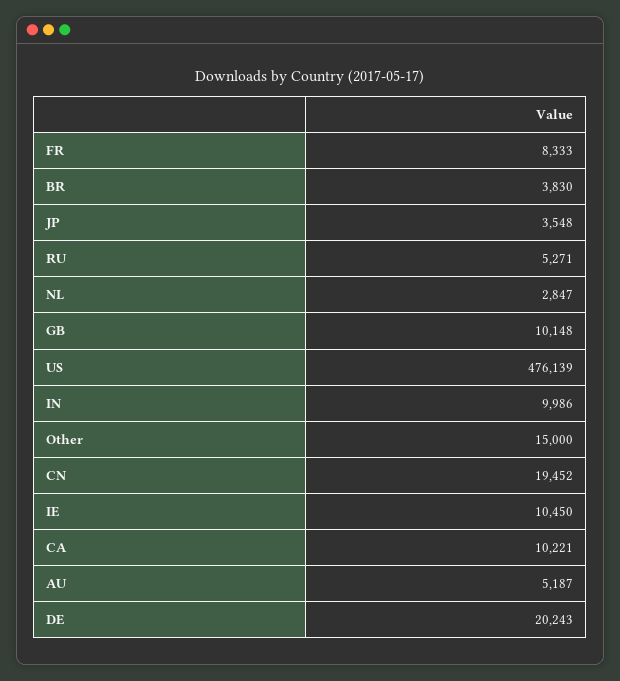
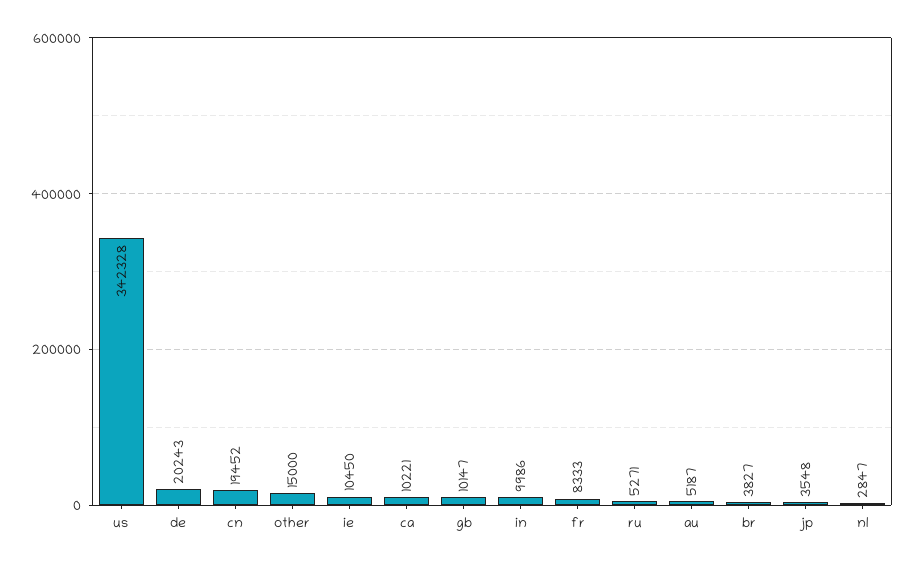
BR: 3830 -> 3827
GB: 10148 -> 10147
US: 476139 -> 342328

